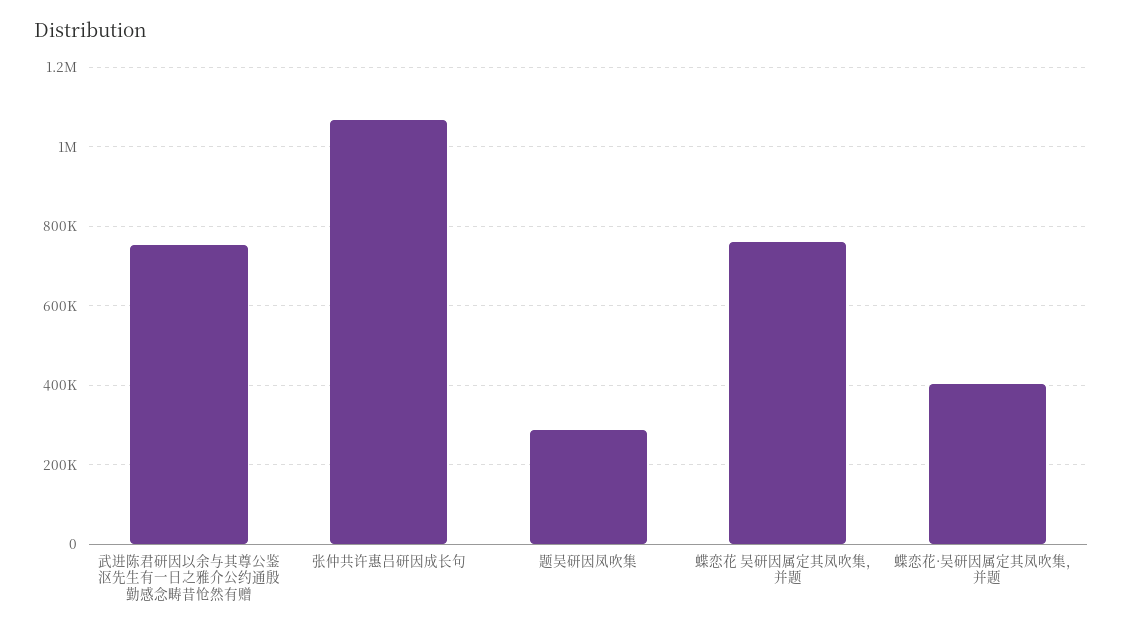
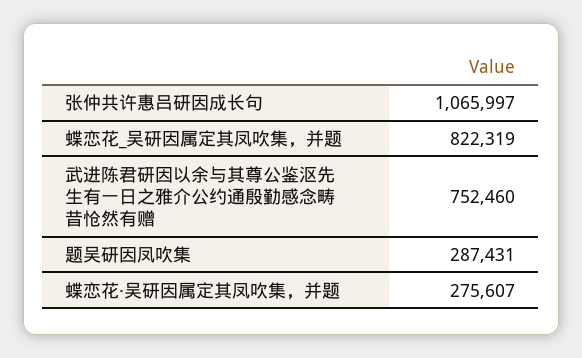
蝶恋花 吴研因属定其凤吹集，并题: 760000 -> 822319
蝶恋花·吴研因属定其凤吹集，并题: 400000 -> 275607

